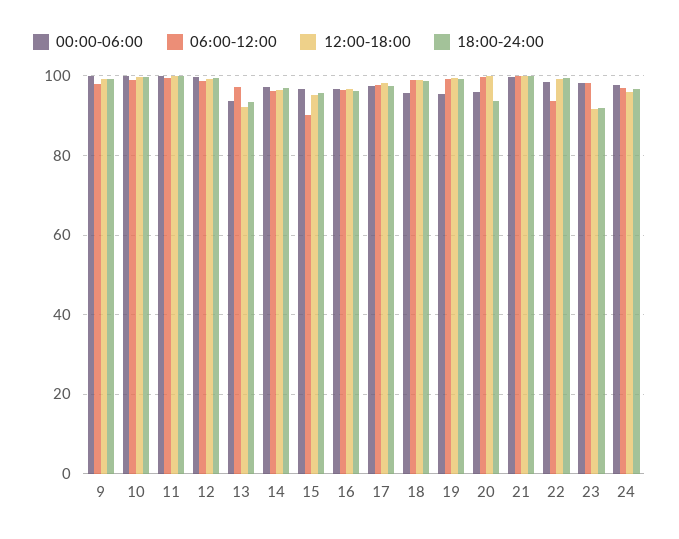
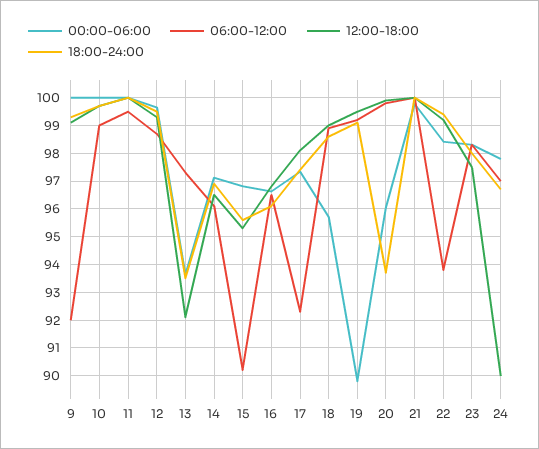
06:00-12:00, 9: 98 -> 92
06:00-12:00, 17: 98 -> 92.25
00:00-06:00, 19: 96 -> 89.75
12:00-18:00, 23: 92 -> 97.5
18:00-24:00, 23: 92 -> 98
12:00-18:00, 24: 96 -> 90

